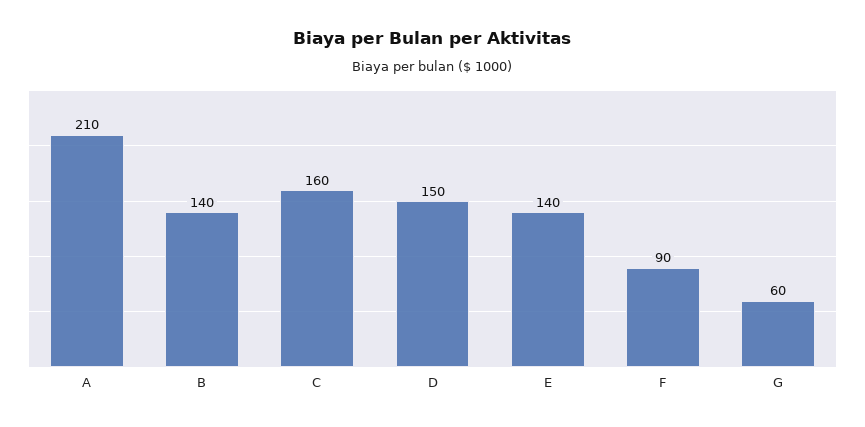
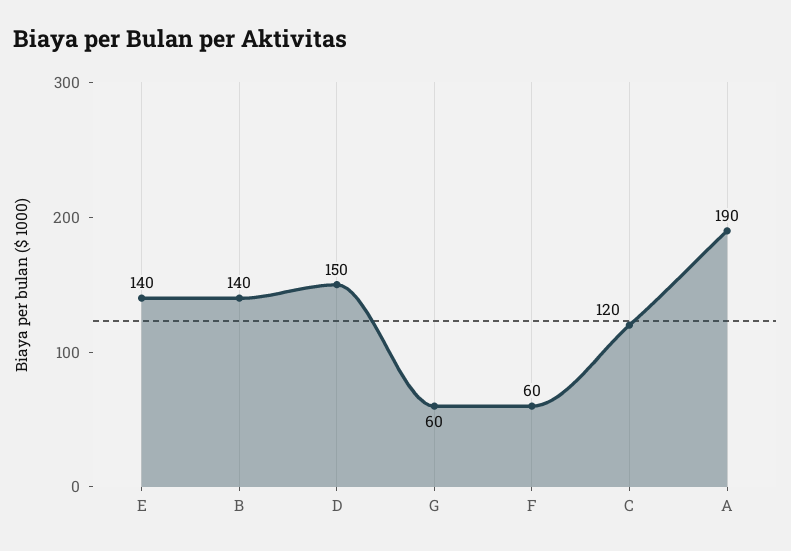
A: 210 -> 190
C: 160 -> 120
F: 90 -> 60

